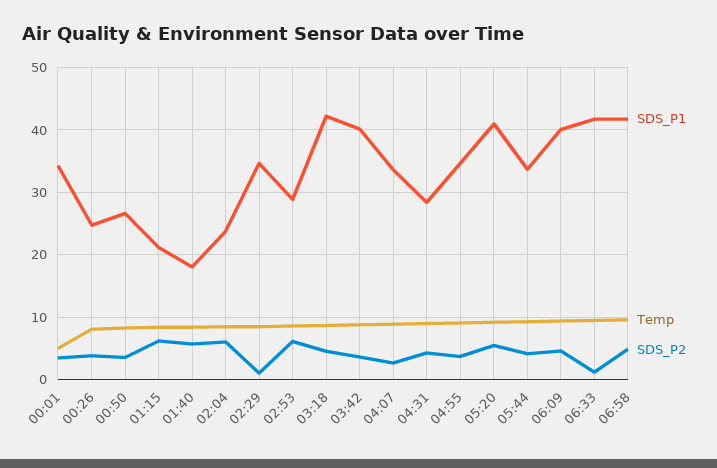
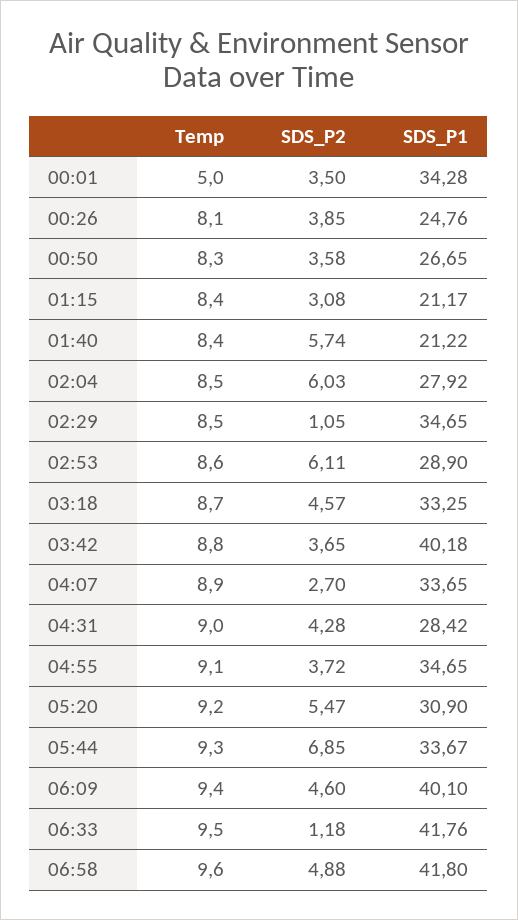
SDS_P2, 01:15: 6 -> 3.08
SDS_P1, 01:40: 18 -> 21.22
SDS_P1, 02:04: 24 -> 27.92
SDS_P1, 03:18: 42 -> 33.25
SDS_P1, 05:20: 41 -> 30.9
SDS_P2, 05:44: 4 -> 6.85

